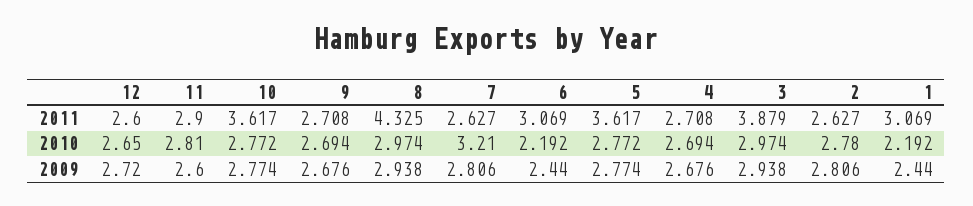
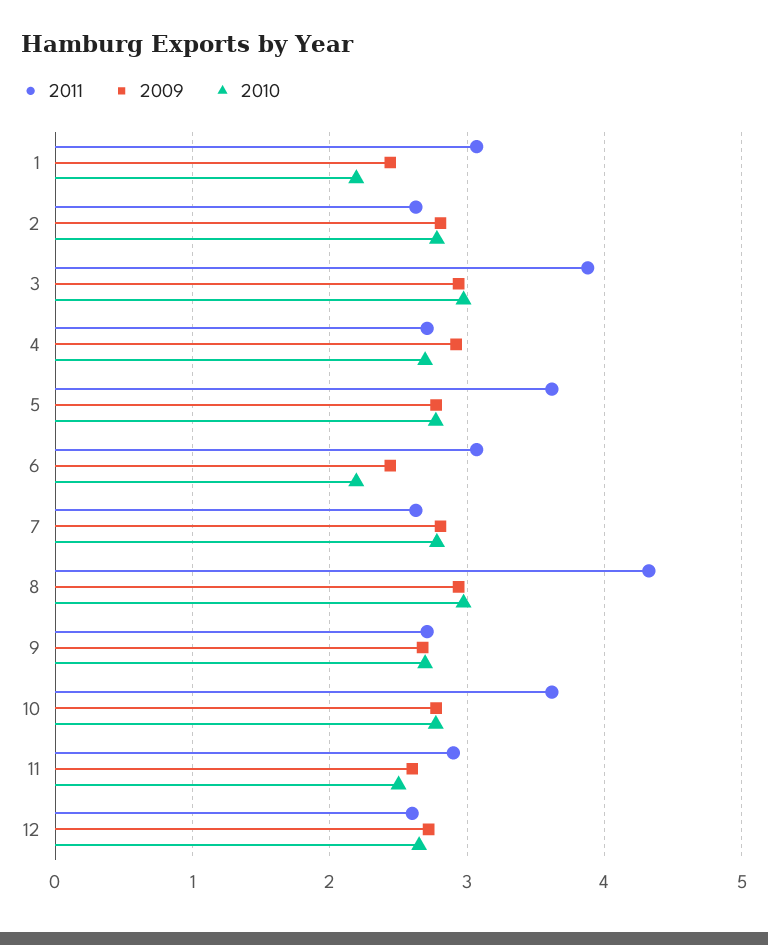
2010, 11: 2.81 -> 2.5
2010, 7: 3.21 -> 2.8
2009, 4: 2.676 -> 2.9

